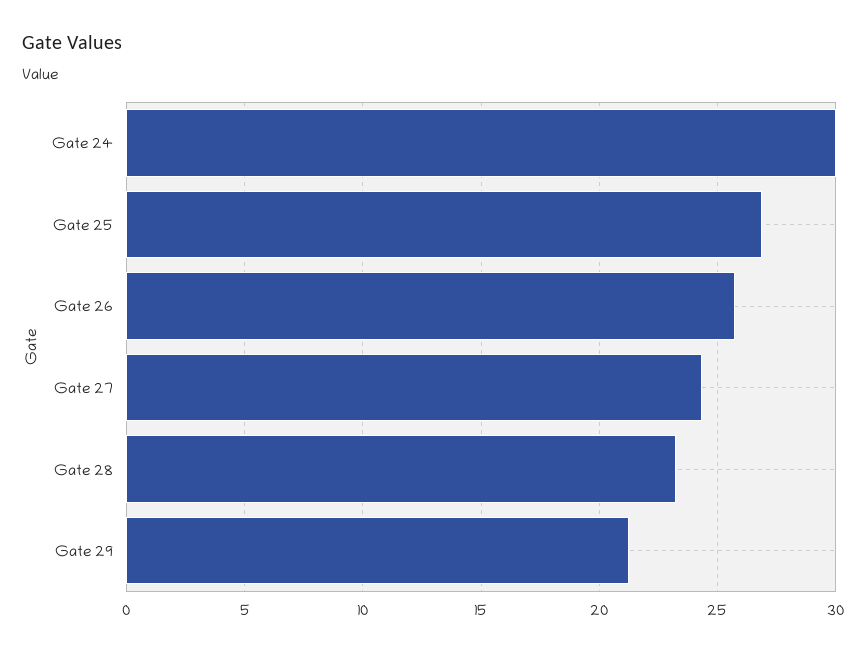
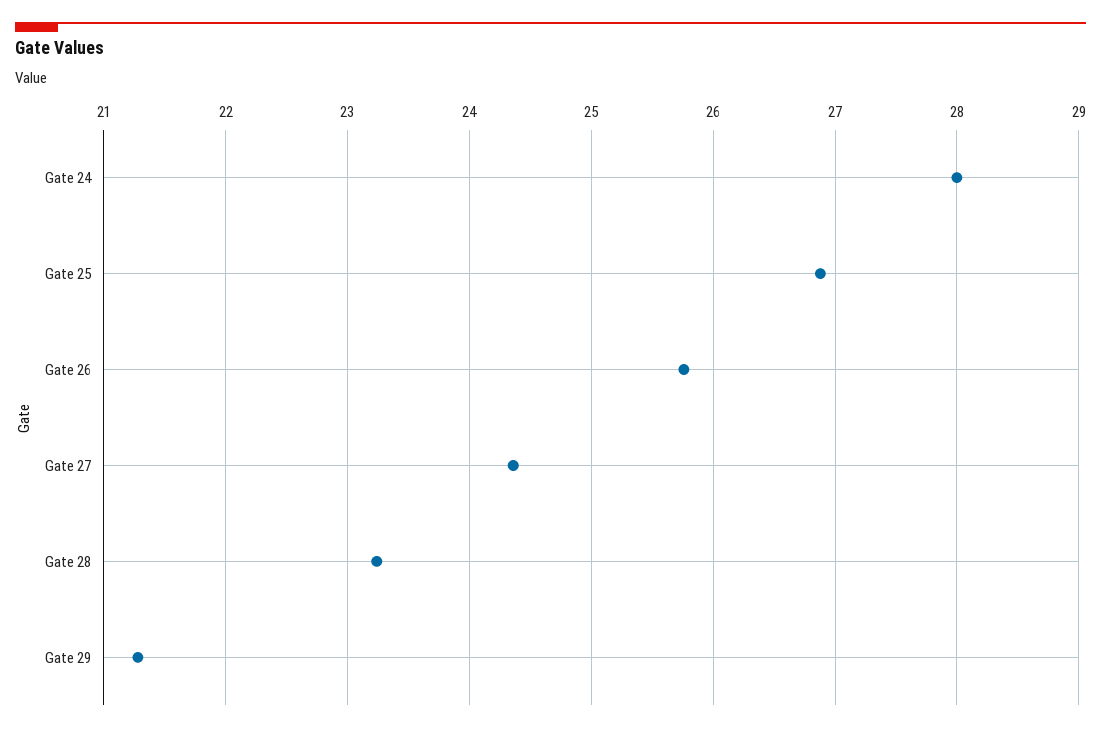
Gate 24: 30 -> 28

